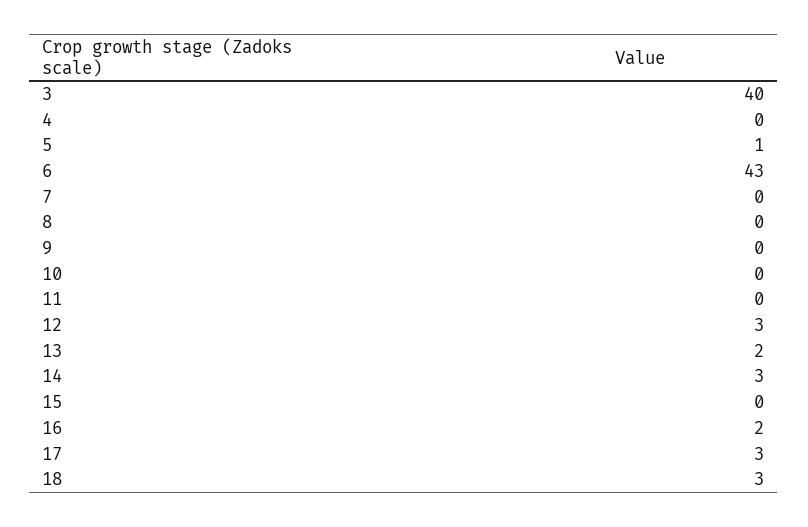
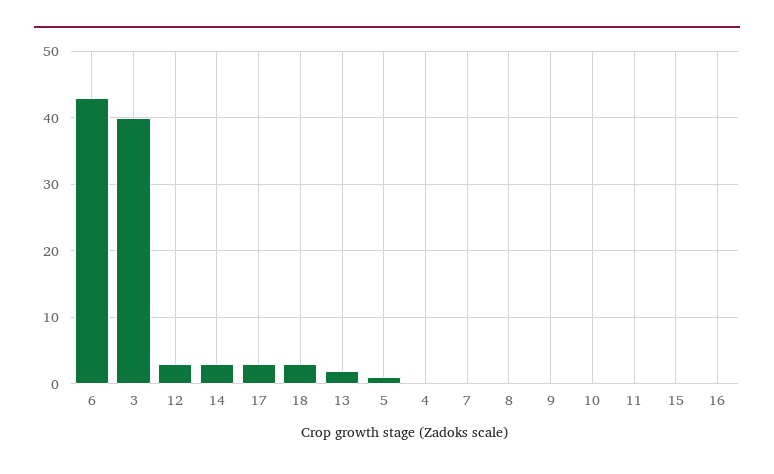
16: 2 -> 0

